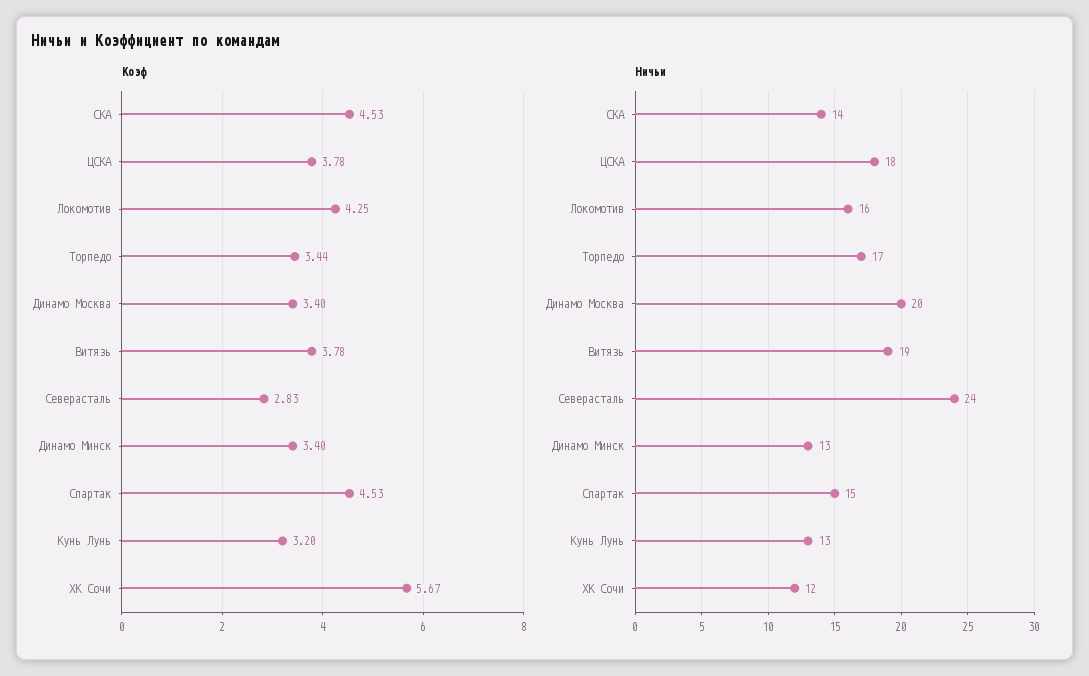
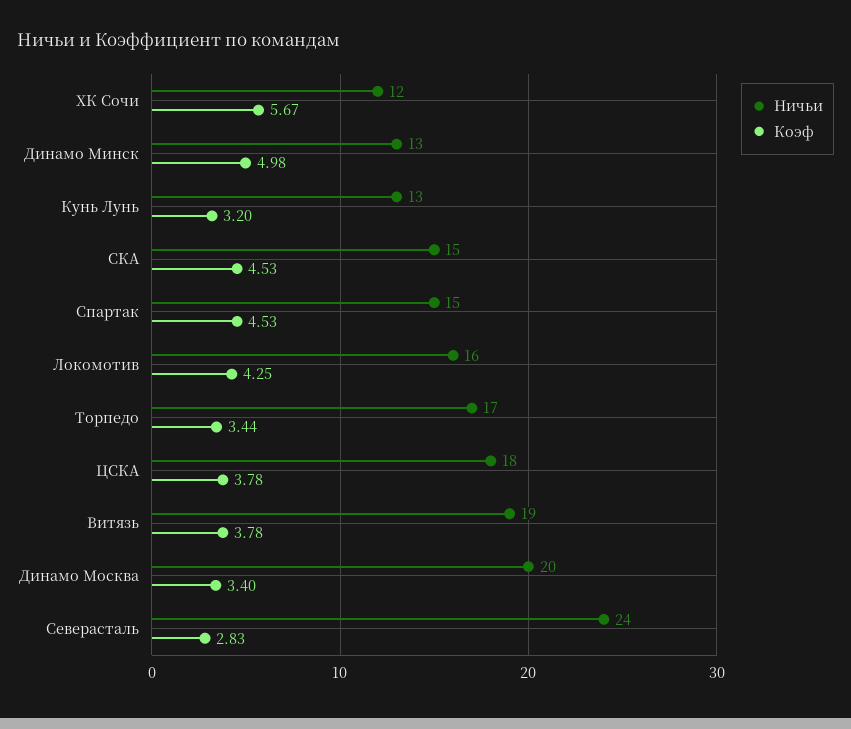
Коэф, Динамо Минск: 3.4 -> 4.98
Ничьи, СКА: 14 -> 15

